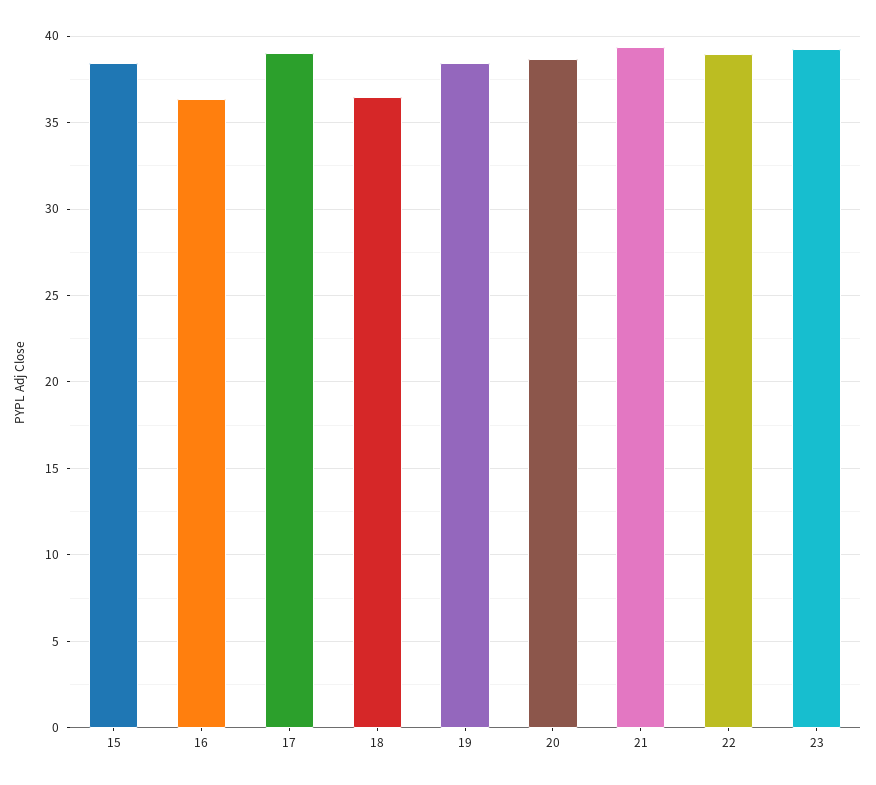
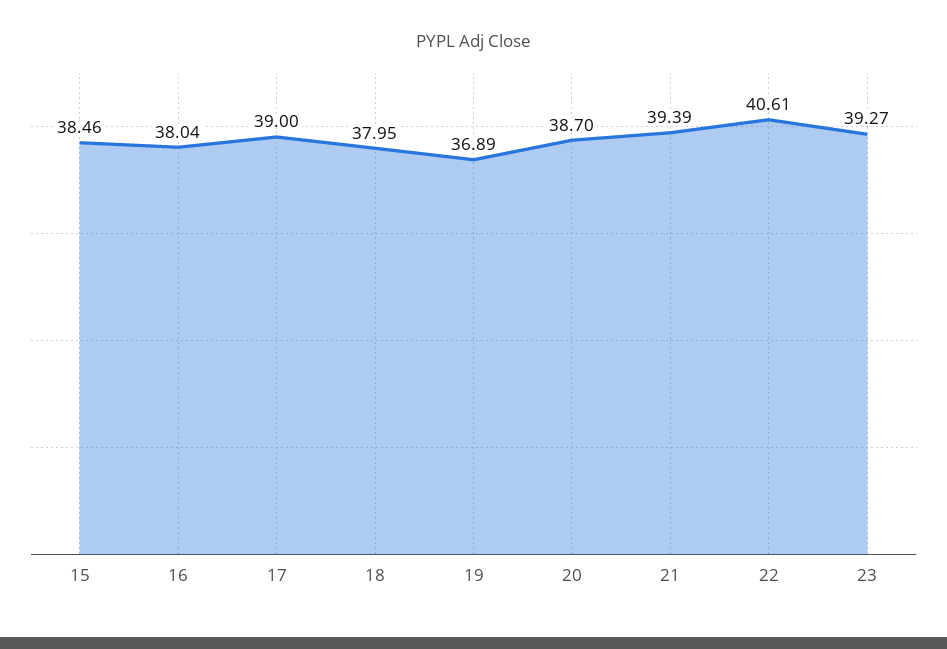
16: 36.5 -> 38.04
18: 36.5 -> 37.95
19: 38.5 -> 36.89
22: 39 -> 40.61

